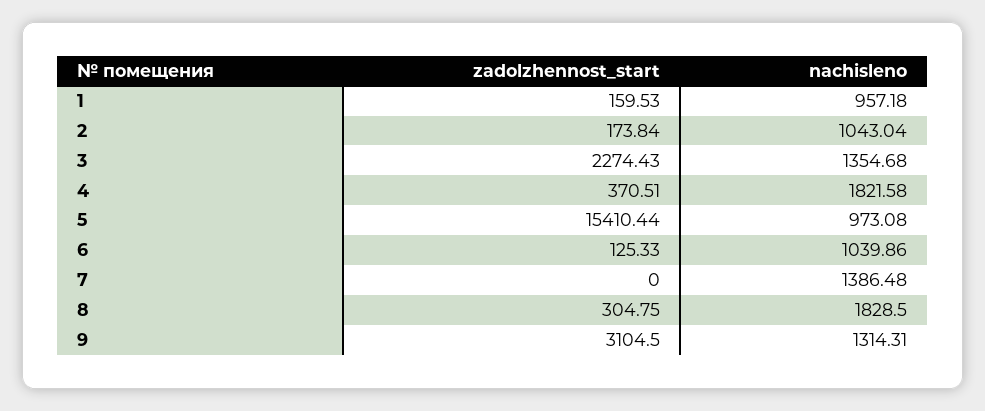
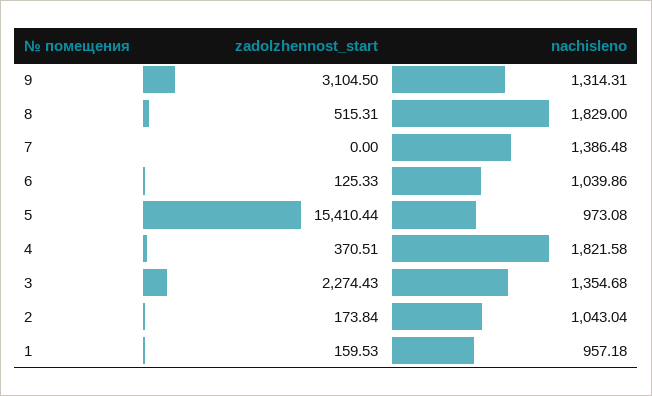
zadolzhennost_start, 8: 304.75 -> 515.31
nachisleno, 8: 1828.5 -> 1829

